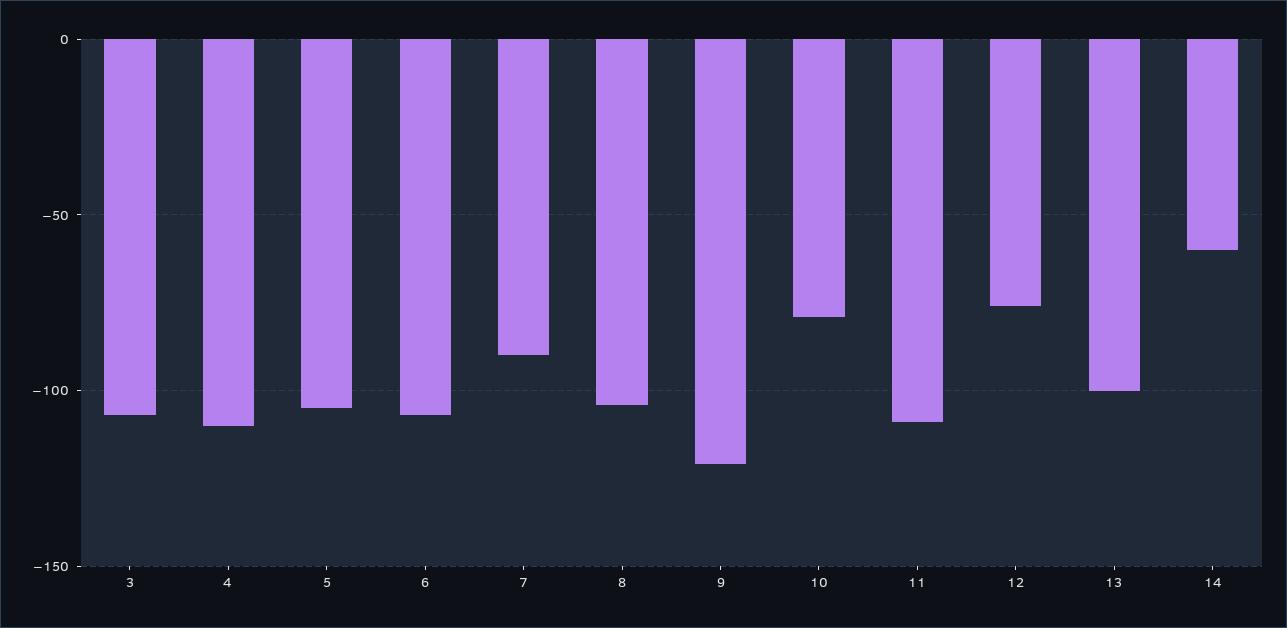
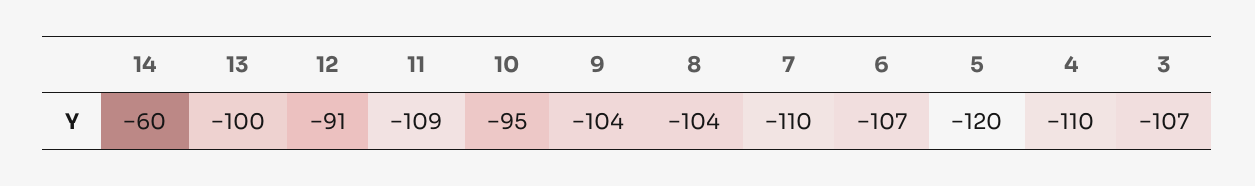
5: -105 -> -120
7: -90 -> -110
9: -120 -> -104
10: -80 -> -95
12: -75 -> -91

